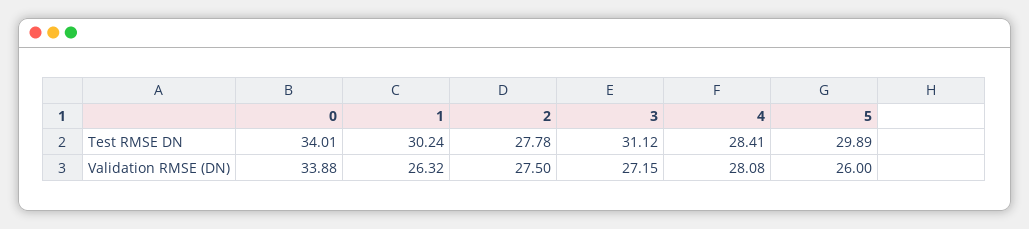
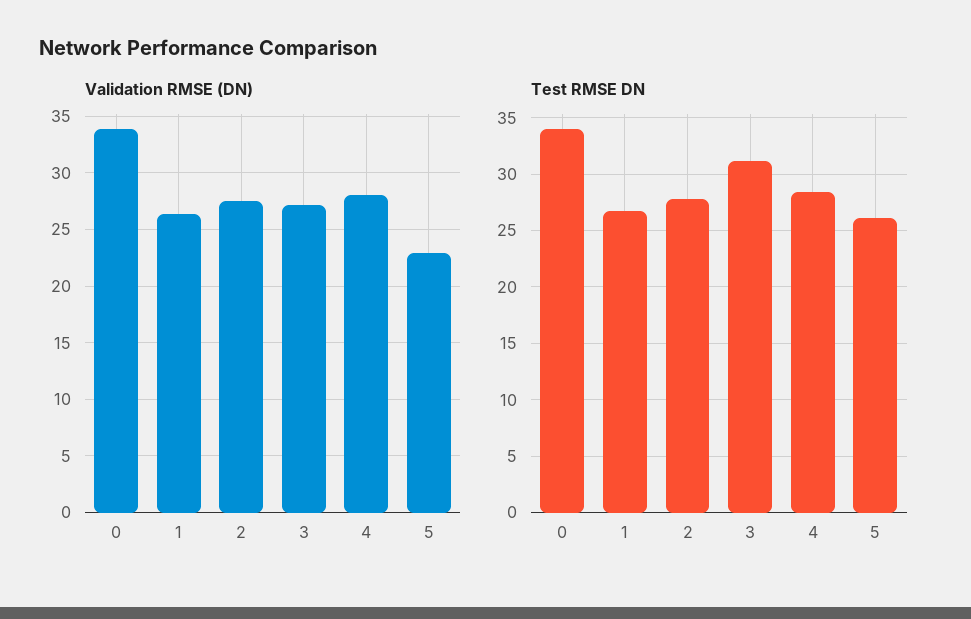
Test RMSE DN, 1: 30.24 -> 27
Test RMSE DN, 5: 29.89 -> 26
Validation RMSE (DN), 5: 26 -> 23

